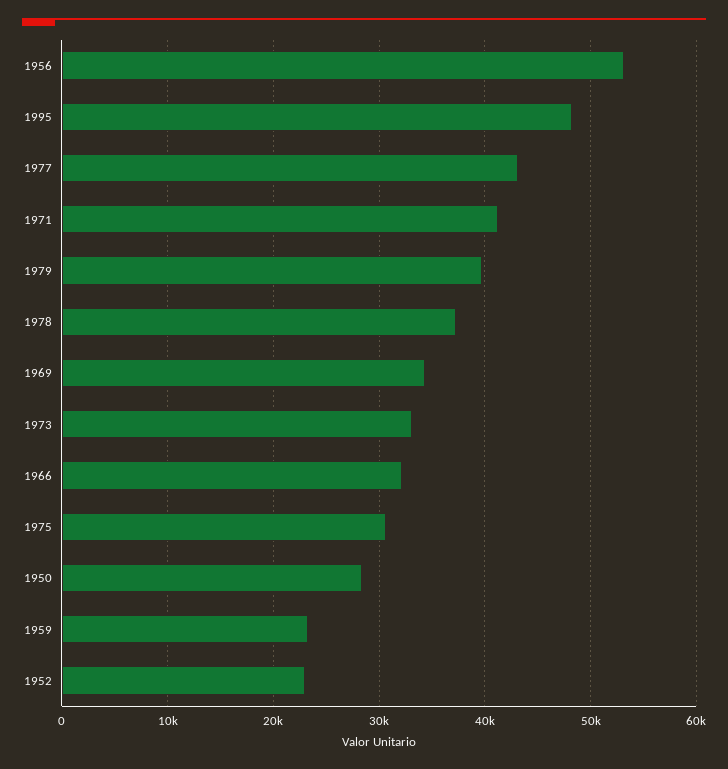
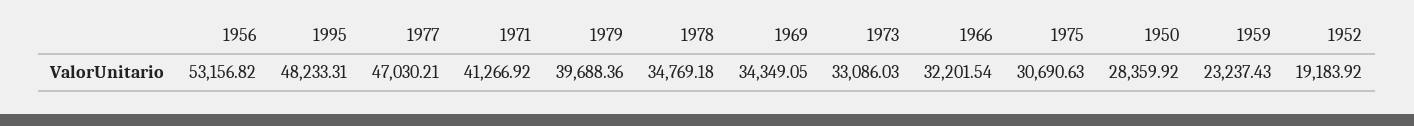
1977: 43000 -> 47030.21
1978: 37000 -> 34769.18
1952: 23000 -> 19183.92

